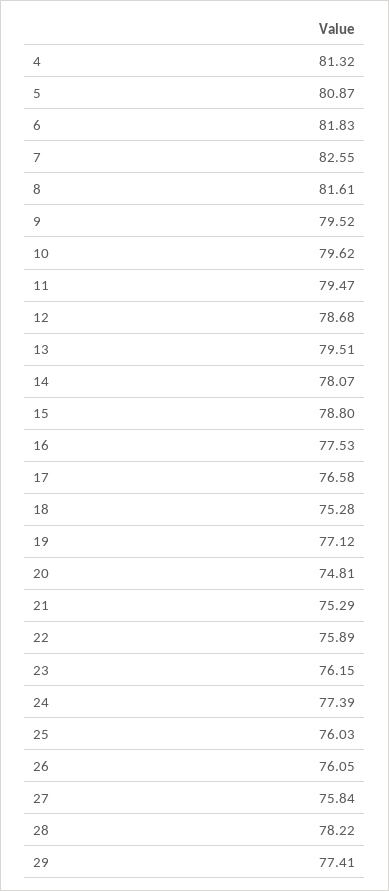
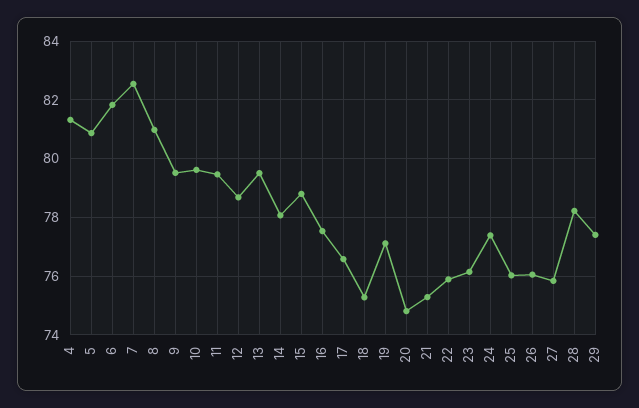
8: 81.61 -> 81

